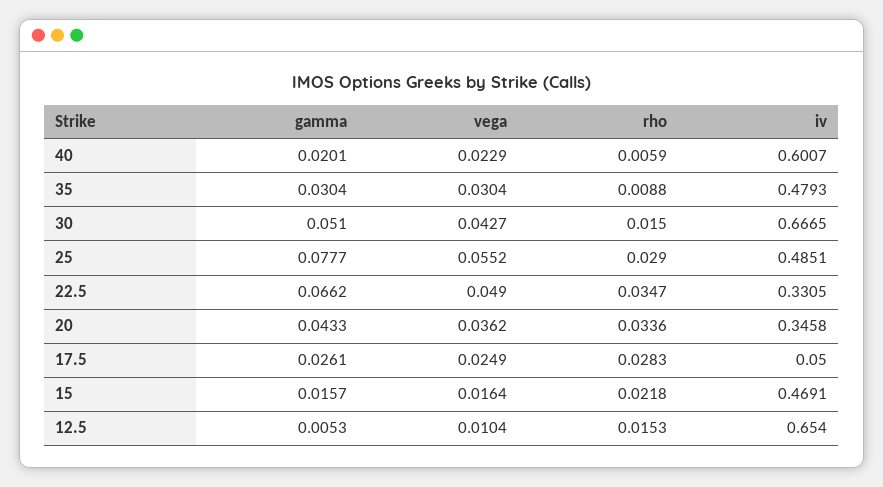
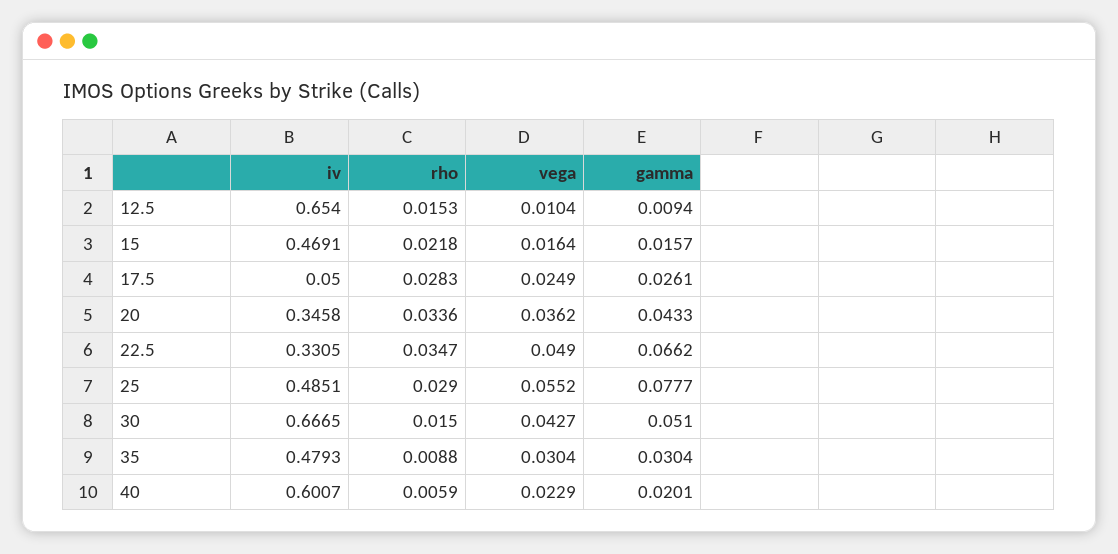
gamma, 12.5: 0.0053 -> 0.0094

